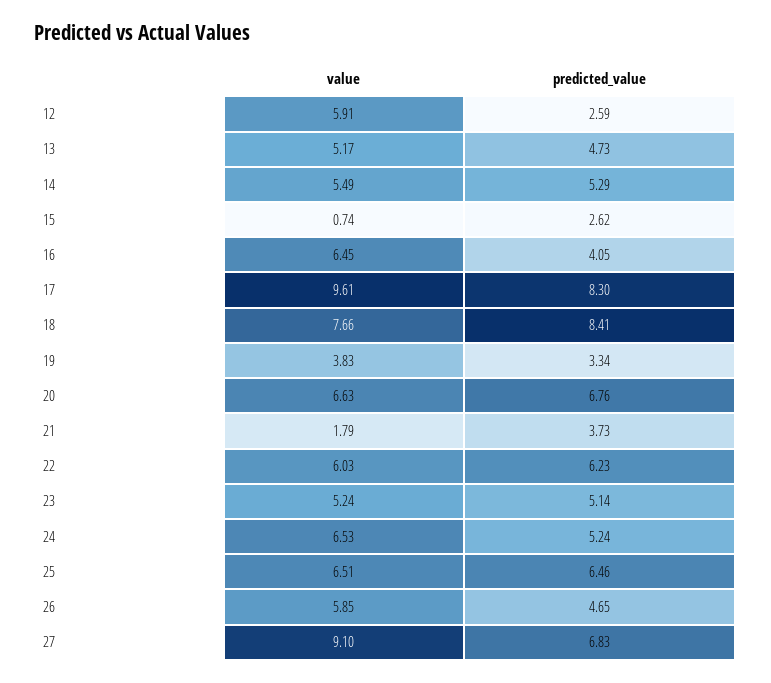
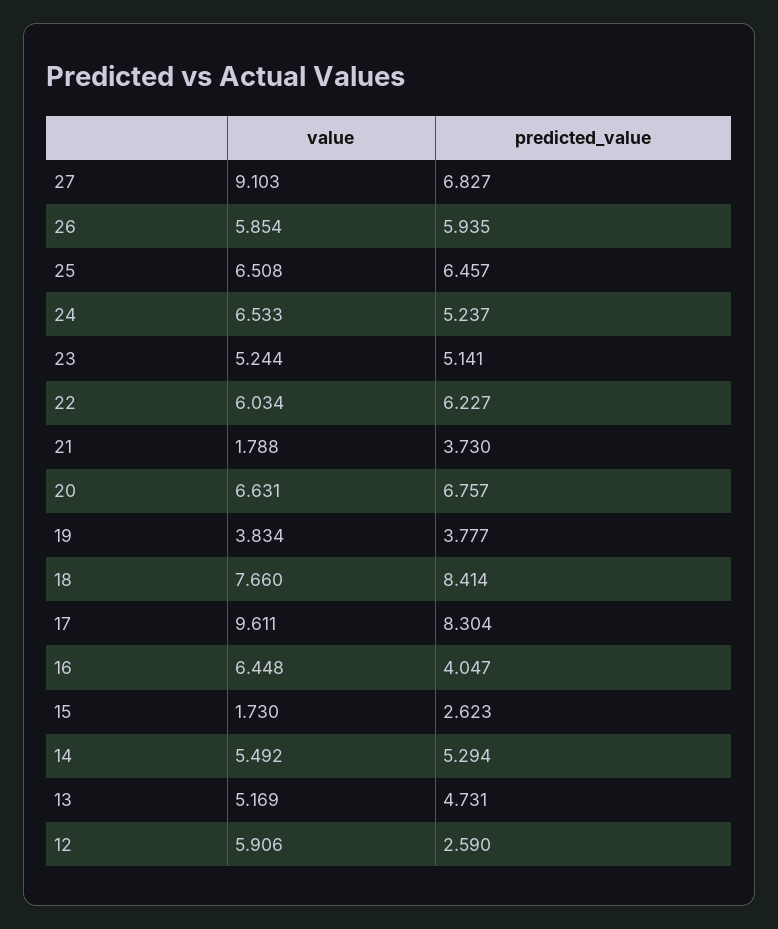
value, 15: 0.74 -> 1.73
predicted_value, 19: 3.34 -> 3.777
predicted_value, 26: 4.65 -> 5.935

